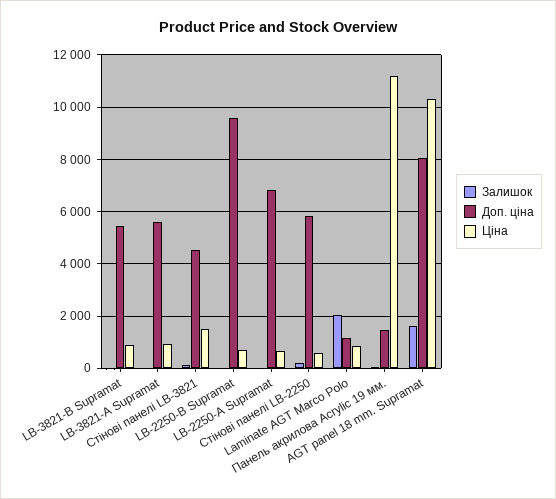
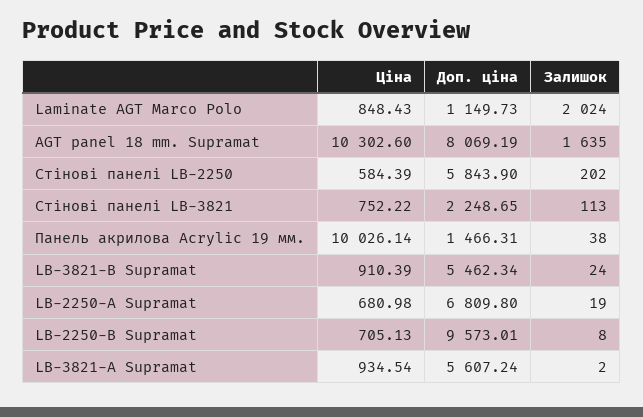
Доп. ціна, Стінові панелі LB-3821: 4500 -> 2248.65
Ціна, Стінові панелі LB-3821: 1500 -> 752.22
Ціна, Панель акрилова Acrylic 19 мм.: 11250 -> 10026.14

